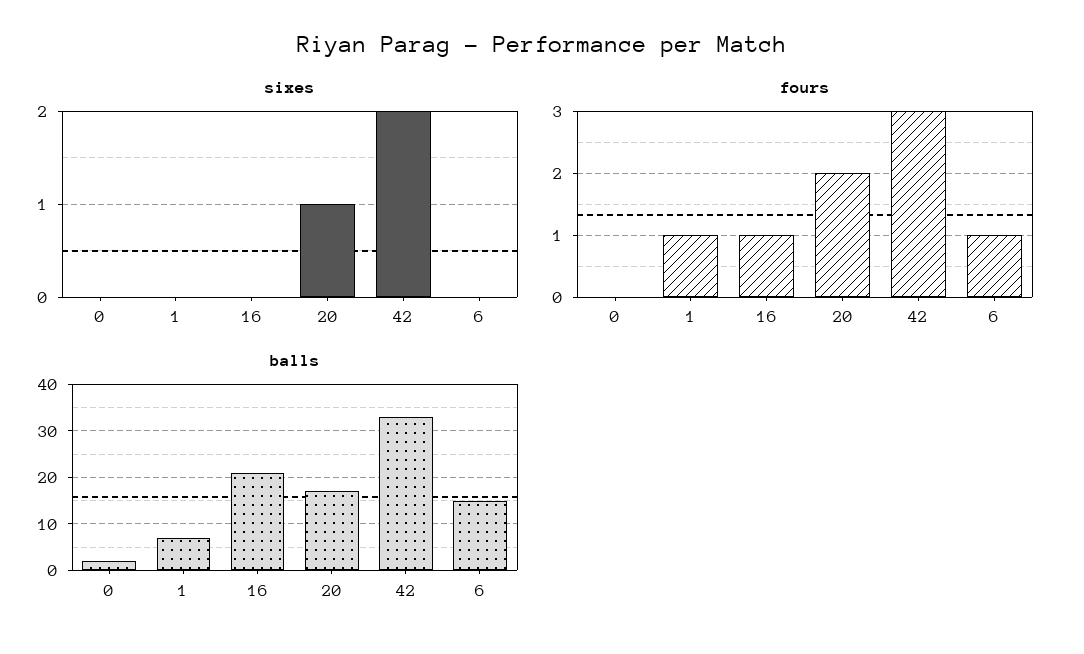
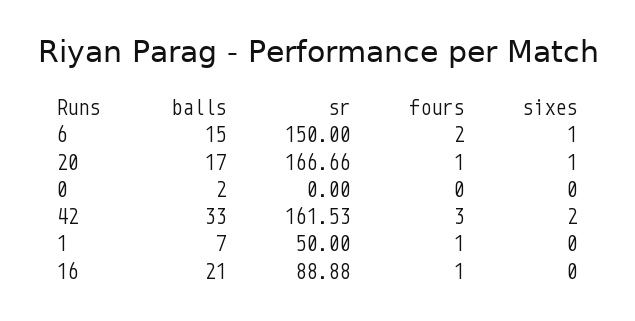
sixes, 6: 0 -> 1
fours, 20: 2 -> 1
fours, 6: 1 -> 2
sr, 6: none -> 150
sr, 20: none -> 166.66
sr, 0: none -> 0
sr, 42: none -> 161.53
sr, 1: none -> 50
sr, 16: none -> 88.88

